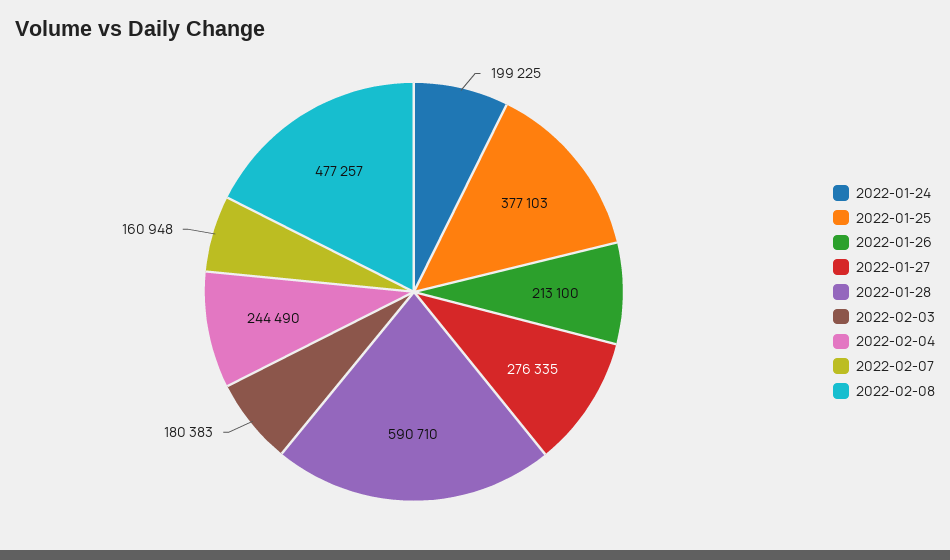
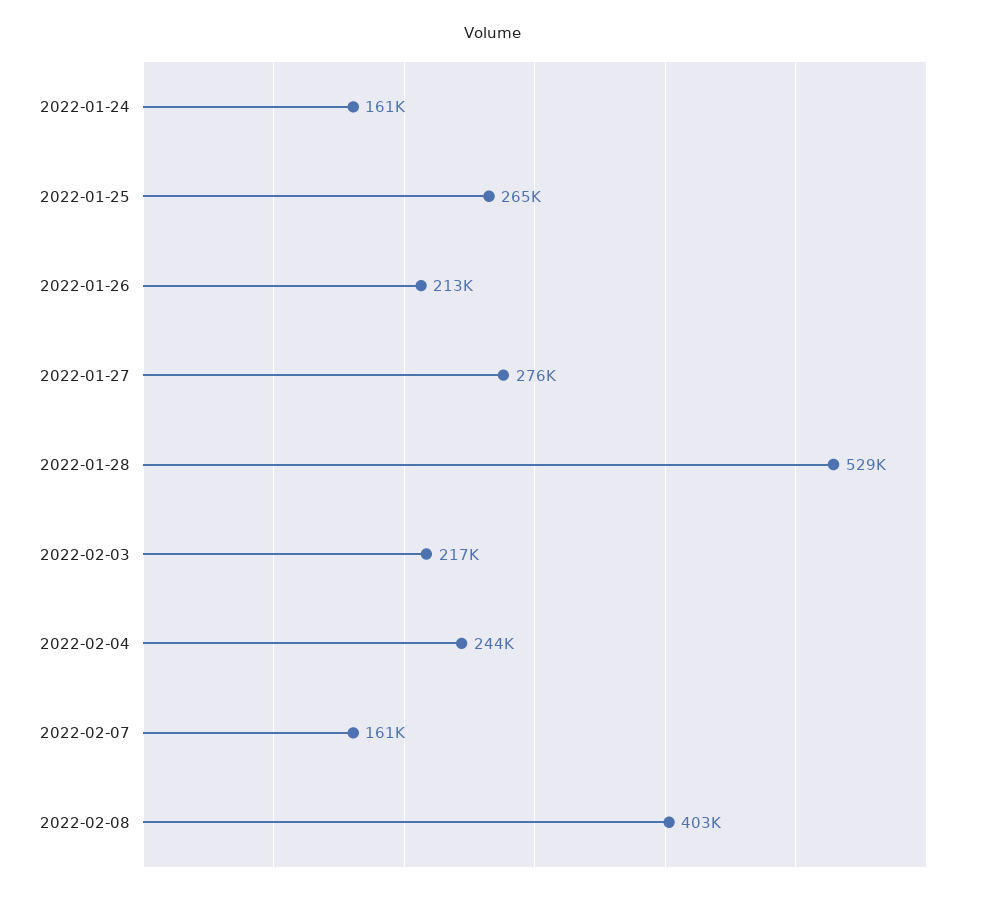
2022-01-24: 199225 -> 161000
2022-01-25: 377103 -> 265000
2022-01-28: 590710 -> 529000
2022-02-03: 180383 -> 217000
2022-02-08: 477257 -> 403000

